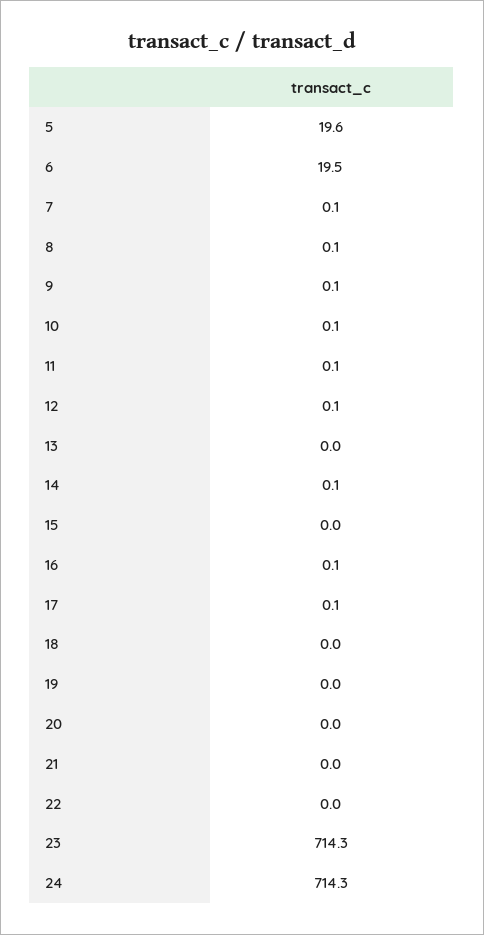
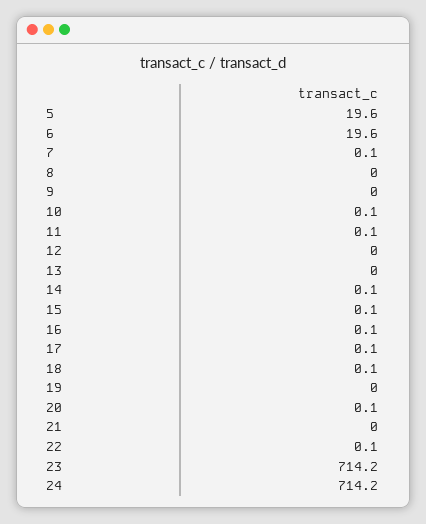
6: 19.5 -> 19.6
8: 0.1 -> 0
9: 0.1 -> 0
12: 0.1 -> 0
15: 0 -> 0.1
18: 0 -> 0.1
20: 0 -> 0.1
22: 0 -> 0.1
23: 714.3 -> 714.2
24: 714.3 -> 714.2

